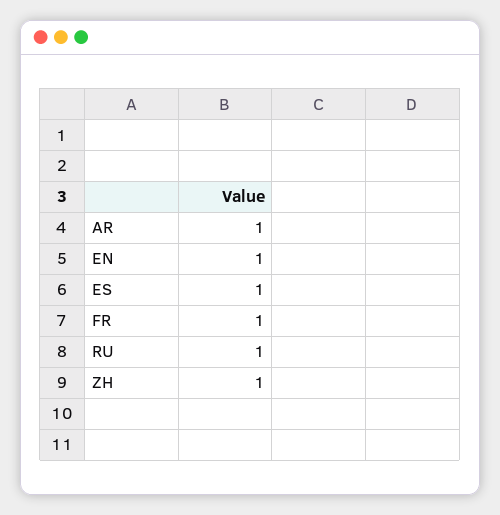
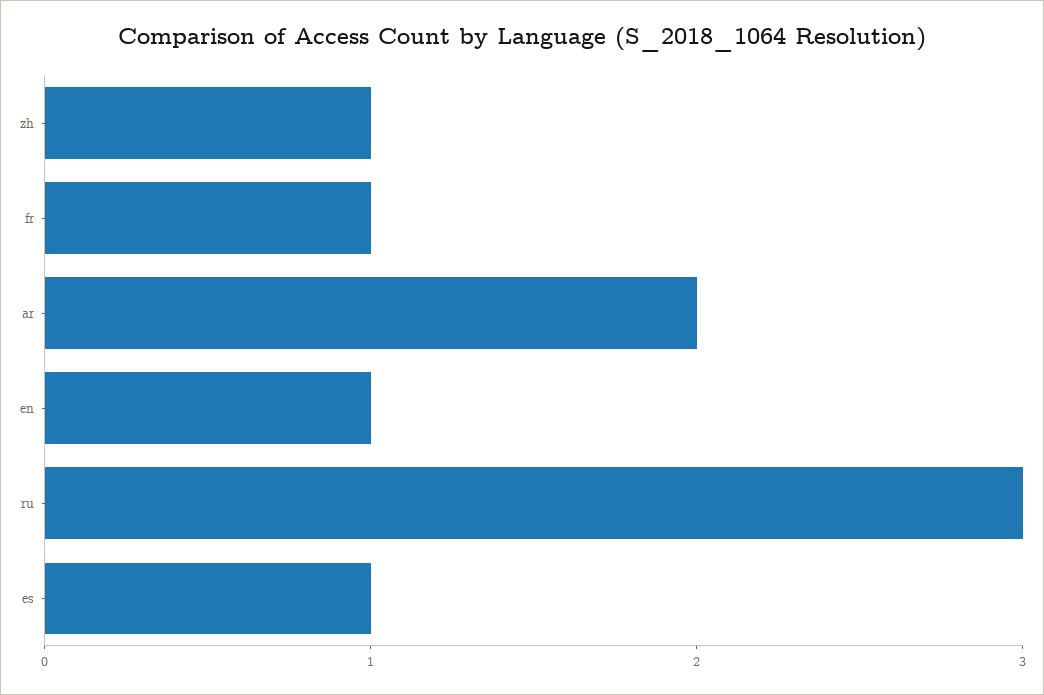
AR: 1 -> 2
RU: 1 -> 3

